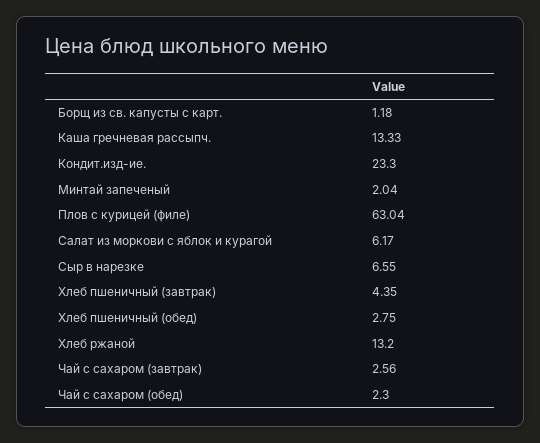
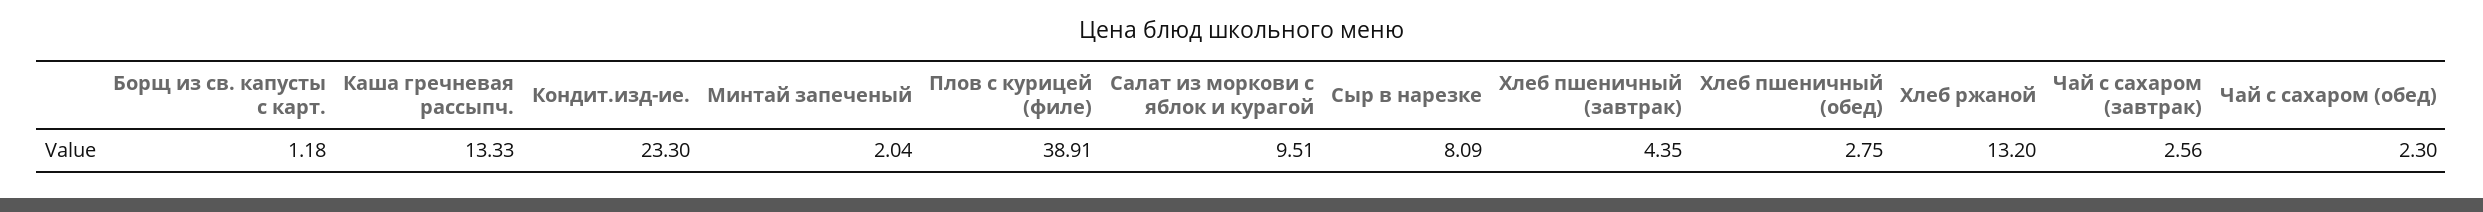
Плов с курицей (филе): 63.04 -> 38.91
Салат из моркови с яблок и курагой: 6.17 -> 9.51
Сыр в нарезке: 6.55 -> 8.09

